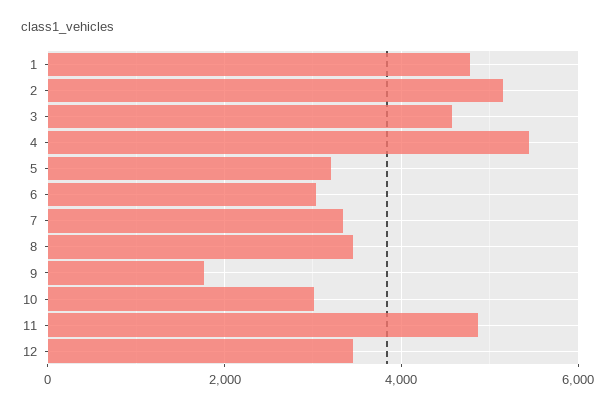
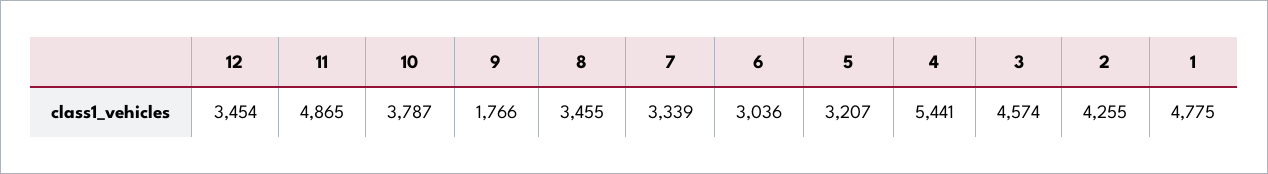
2: 5200 -> 4255
10: 3000 -> 3787

